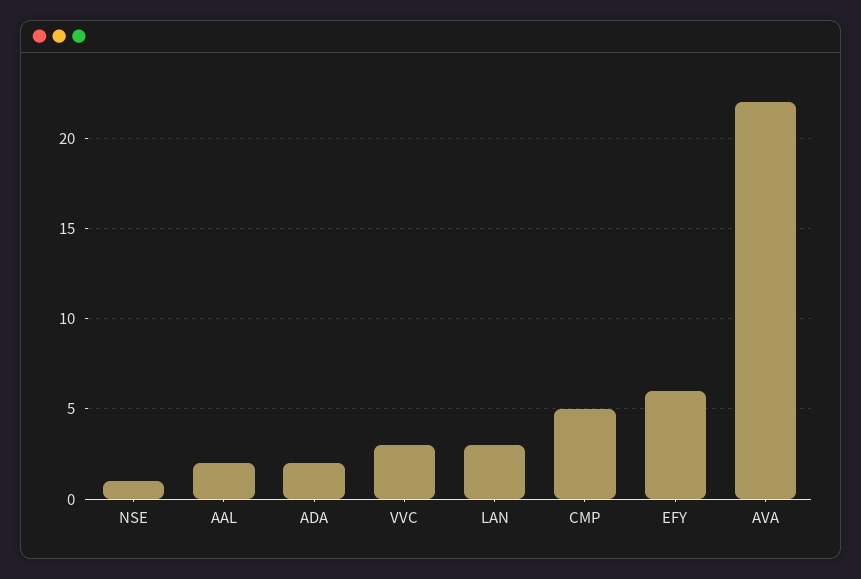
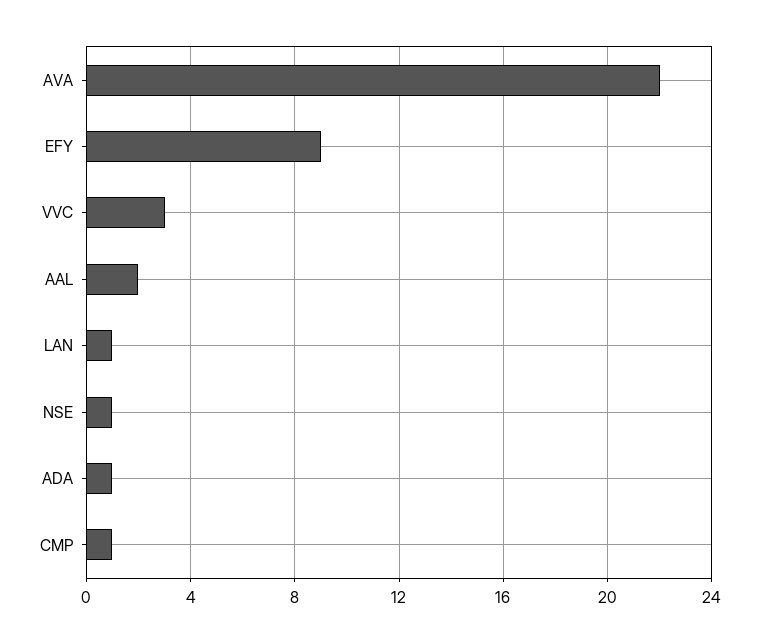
ADA: 2 -> 1
LAN: 3 -> 1
CMP: 5 -> 1
EFY: 6 -> 9

